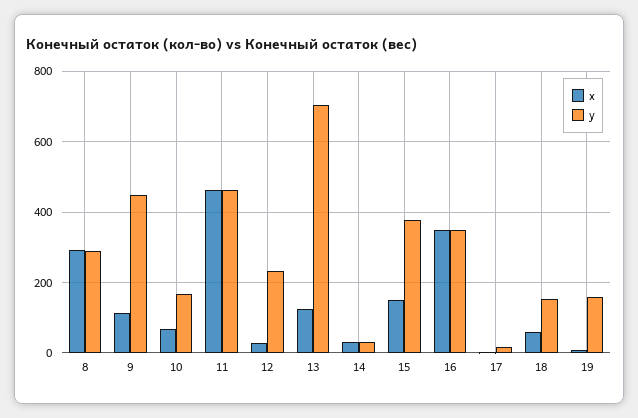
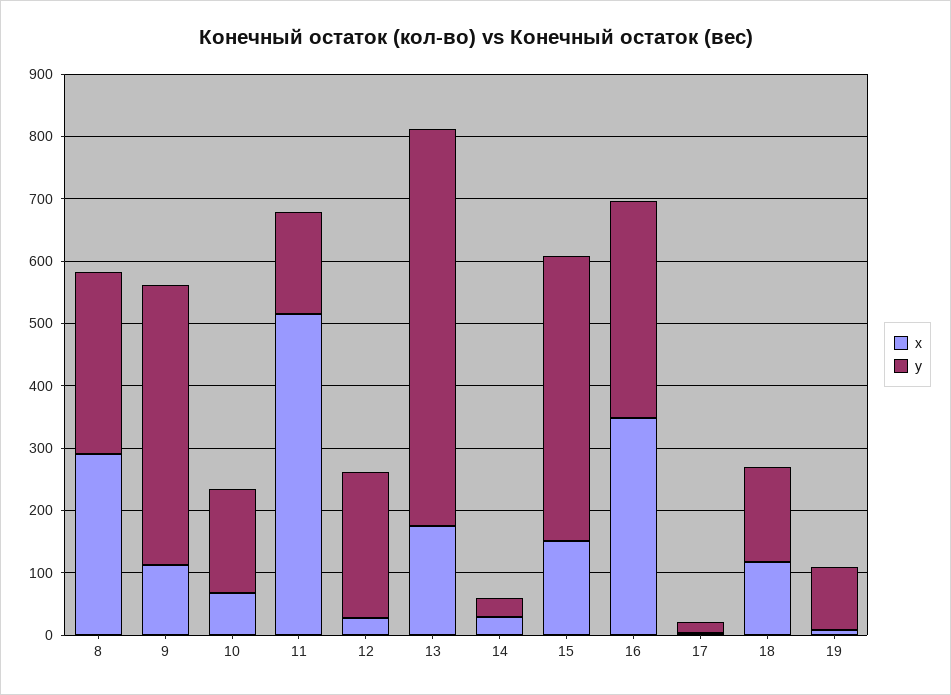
x, 11: 460 -> 520
y, 11: 460 -> 160
x, 13: 120 -> 180
y, 13: 700 -> 640
y, 15: 380 -> 460
x, 18: 60 -> 120
y, 19: 160 -> 100

